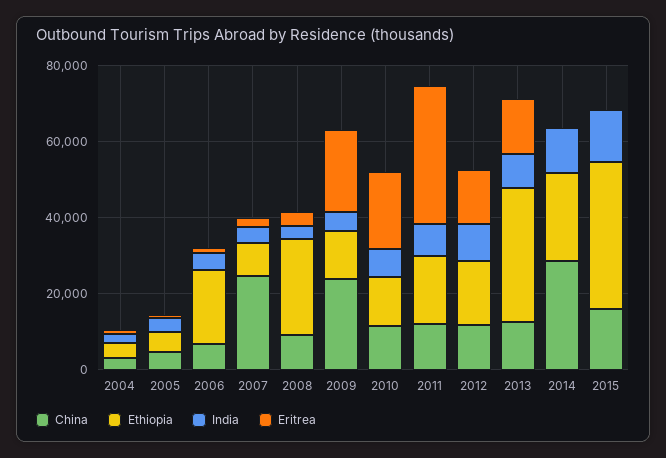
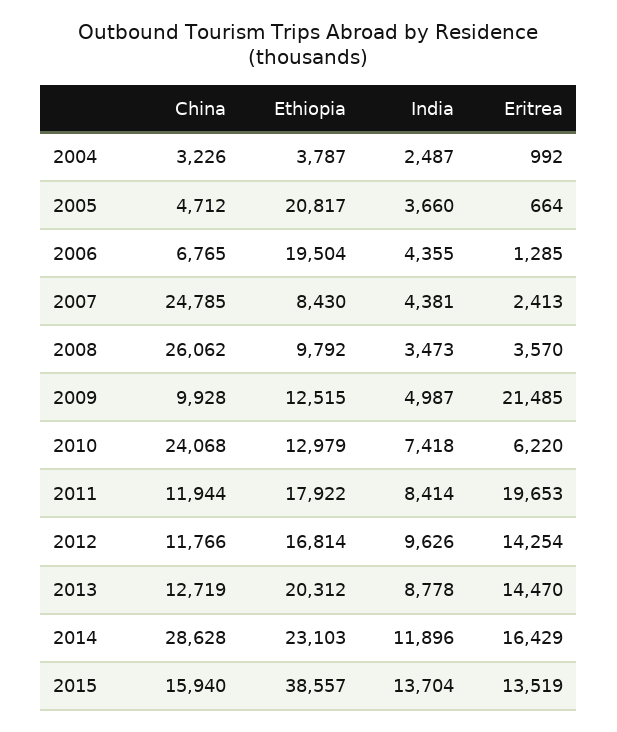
Ethiopia, 2005: 5000 -> 20817
China, 2008: 10000 -> 26062
Ethiopia, 2008: 25000 -> 9792
China, 2009: 25000 -> 9928
China, 2010: 10000 -> 24068
Eritrea, 2010: 20000 -> 6220
Eritrea, 2011: 35000 -> 19653
Ethiopia, 2013: 35000 -> 20312
Eritrea, 2014: 0 -> 16429
Eritrea, 2015: 0 -> 13519

